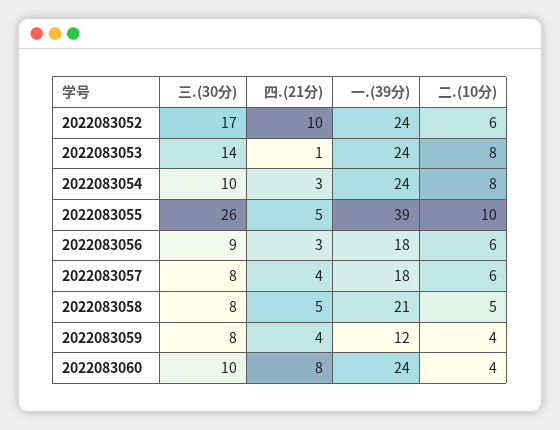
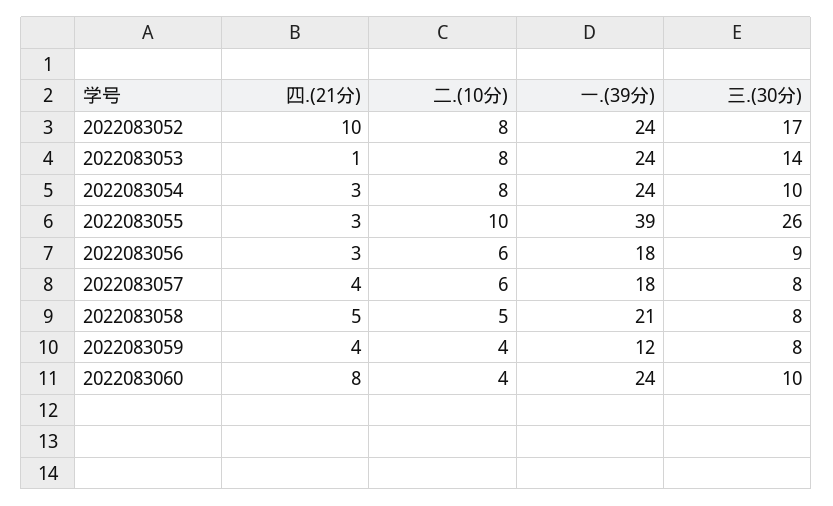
二.(10分), 2022083052: 6 -> 8
四.(21分), 2022083055: 5 -> 3

